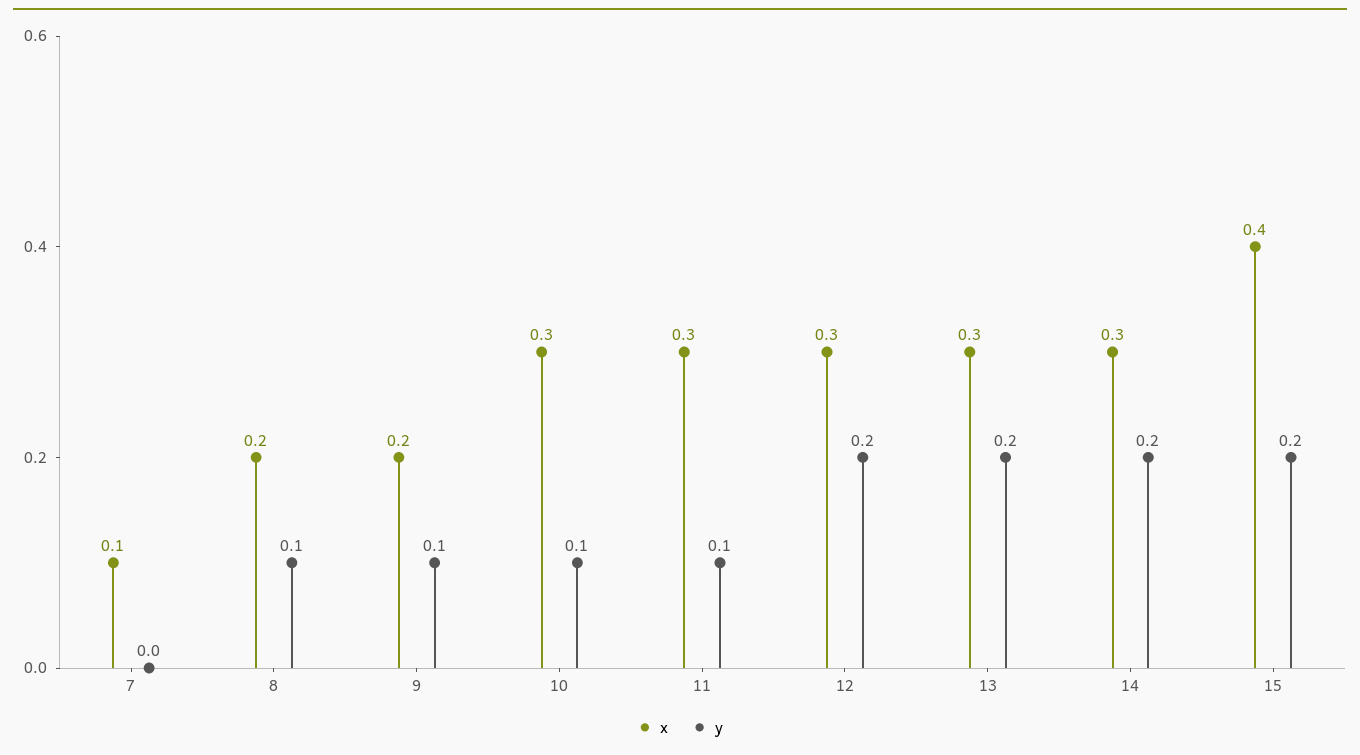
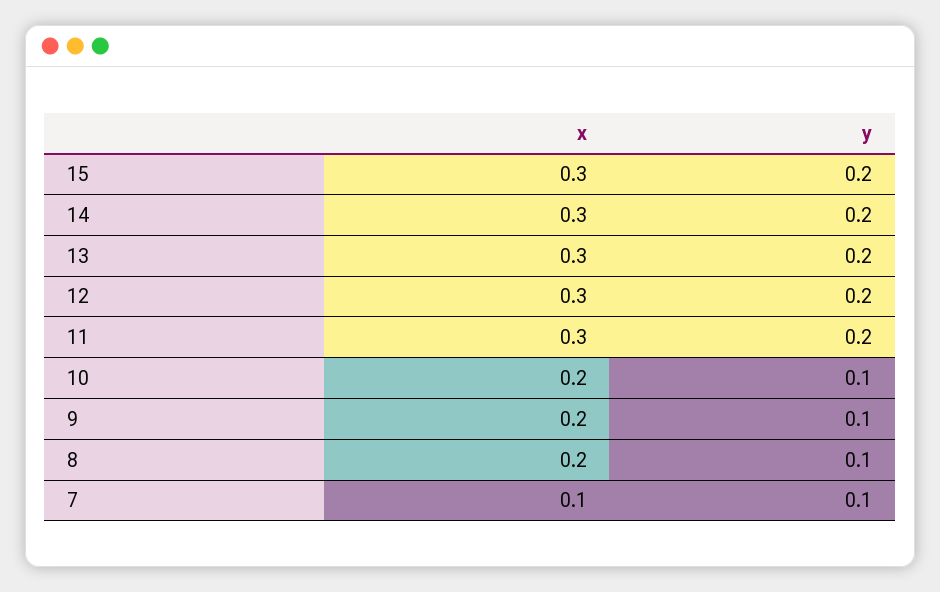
y, 7: 0 -> 0.1
x, 10: 0.3 -> 0.2
y, 11: 0.1 -> 0.2
x, 15: 0.4 -> 0.3

